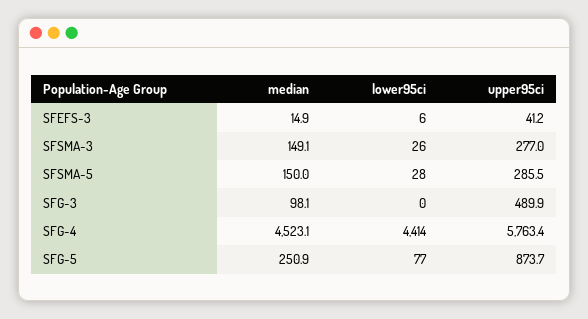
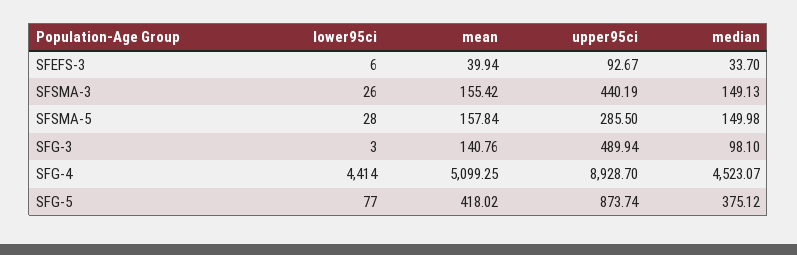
median, SFEFS-3: 14.9 -> 33.7
upper95ci, SFEFS-3: 41.2 -> 92.67
upper95ci, SFSMA-3: 277 -> 440.19
lower95ci, SFG-3: 0 -> 3
upper95ci, SFG-4: 5763.4 -> 8928.7
median, SFG-5: 250.9 -> 375.12
mean, SFEFS-3: none -> 39.94
mean, SFSMA-3: none -> 155.42
mean, SFSMA-5: none -> 157.84
mean, SFG-3: none -> 140.76
mean, SFG-4: none -> 5099.25
mean, SFG-5: none -> 418.02

